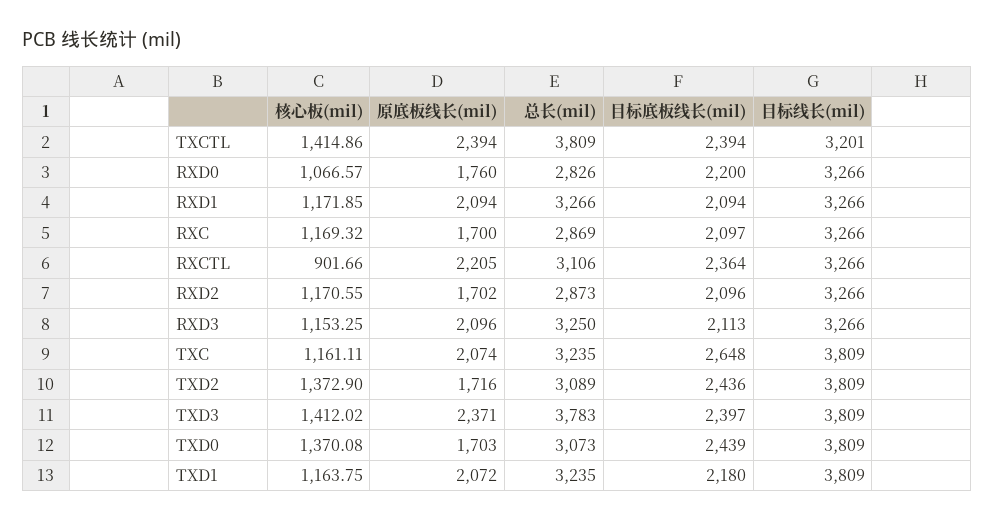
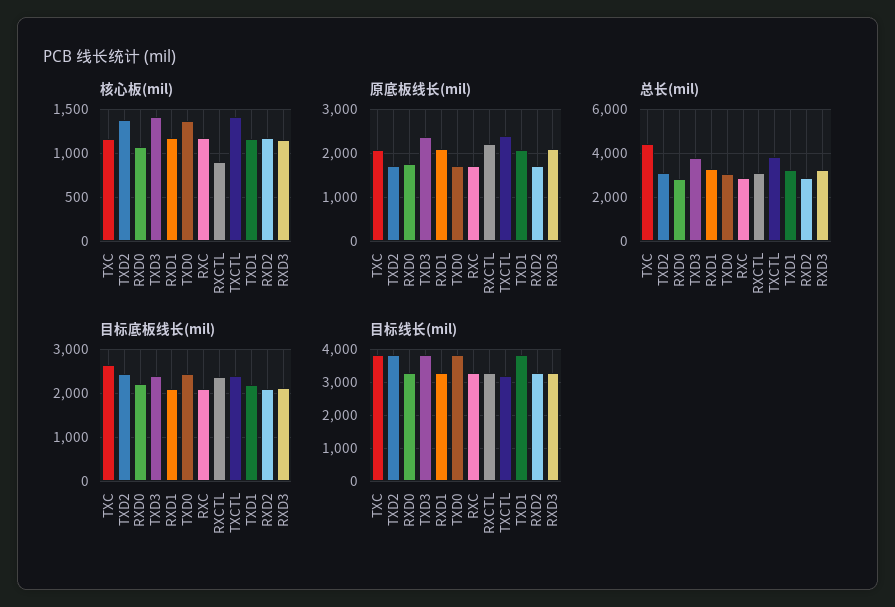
总长(mil), TXC: 3235 -> 4500

